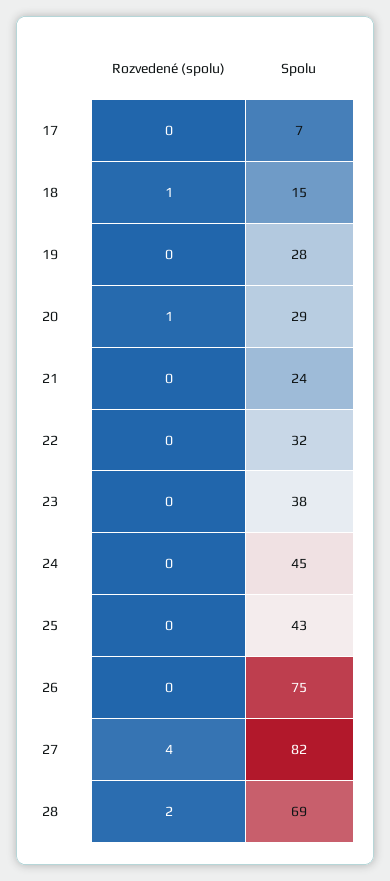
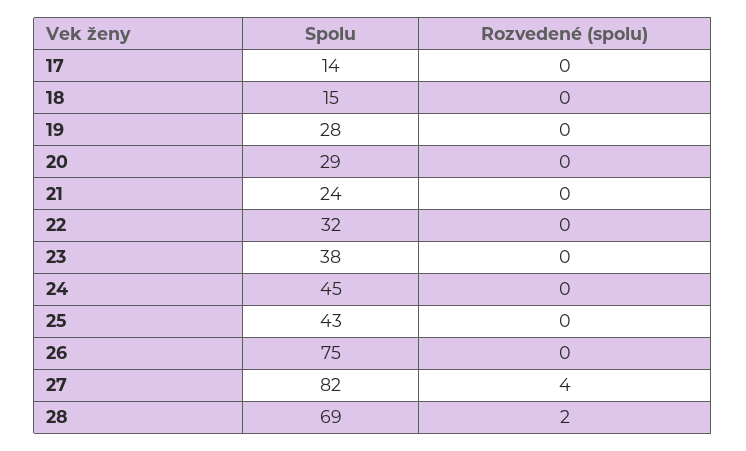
Spolu, 17: 7 -> 14
Rozvedené (spolu), 18: 1 -> 0
Rozvedené (spolu), 20: 1 -> 0

